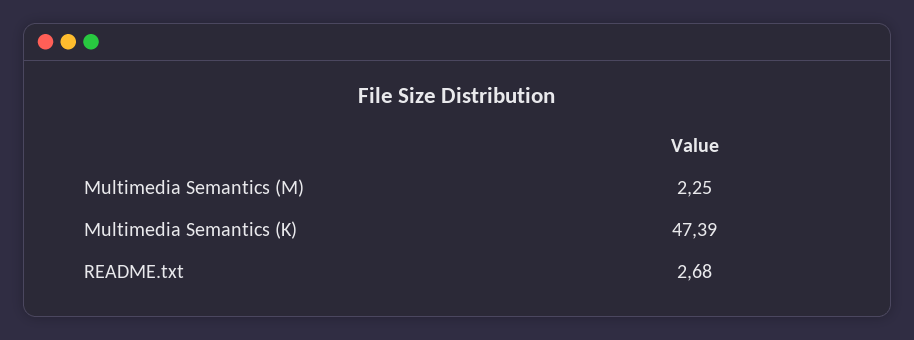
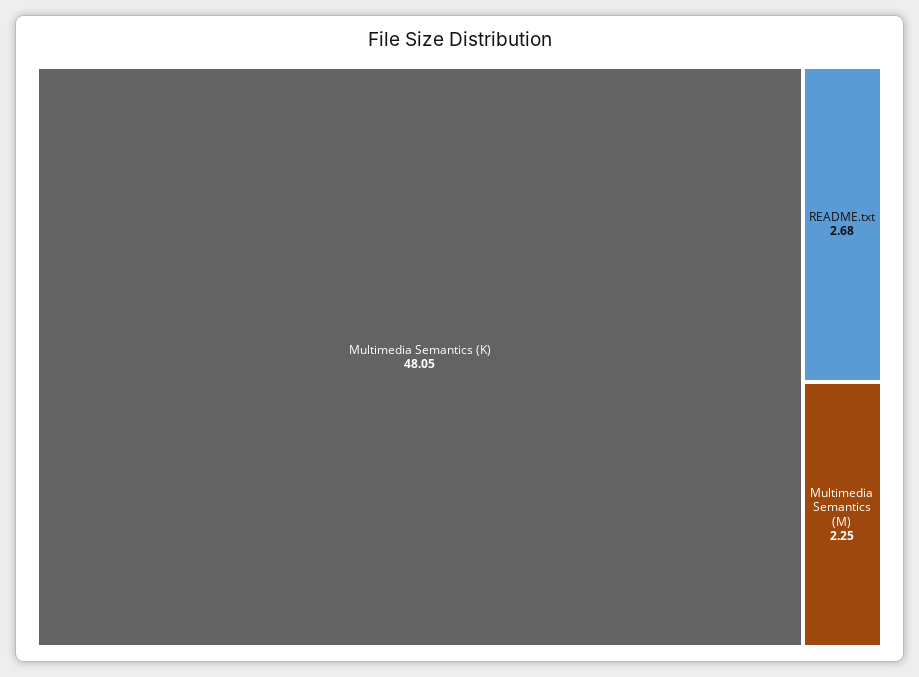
Multimedia Semantics (K): 47.39 -> 48.05

